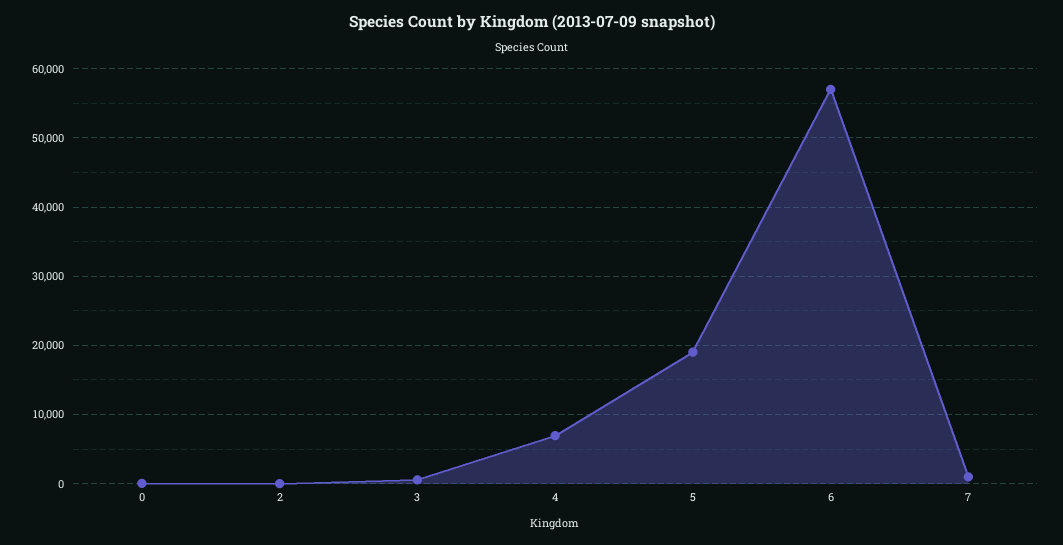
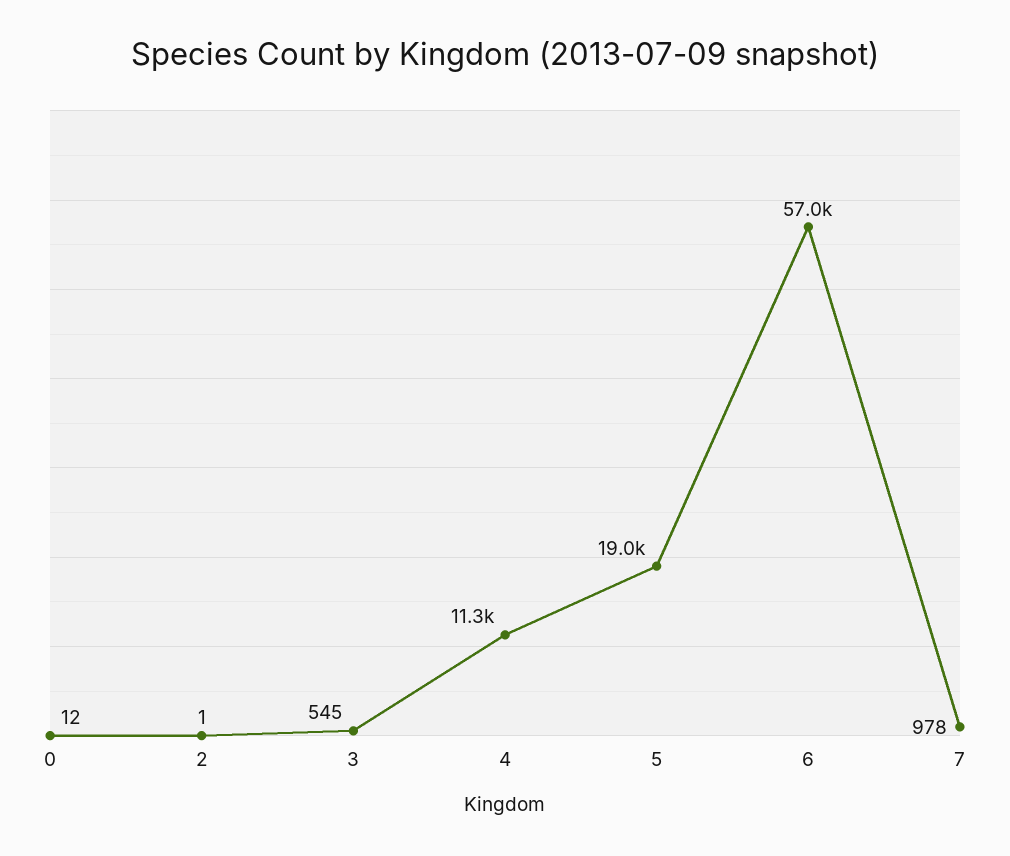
4: 7000 -> 11300

